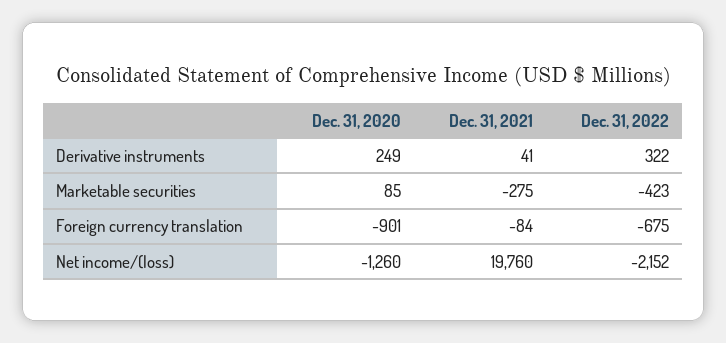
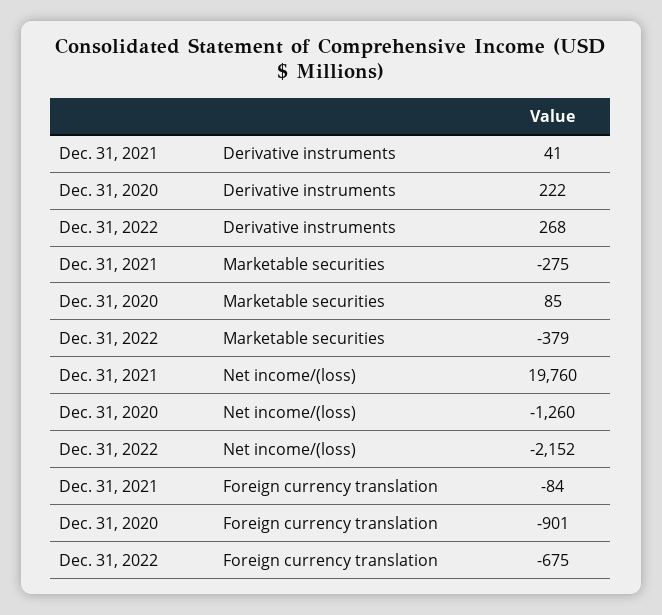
Dec. 31, 2020, Derivative instruments: 249 -> 222
Dec. 31, 2022, Derivative instruments: 322 -> 268
Dec. 31, 2022, Marketable securities: -423 -> -379

